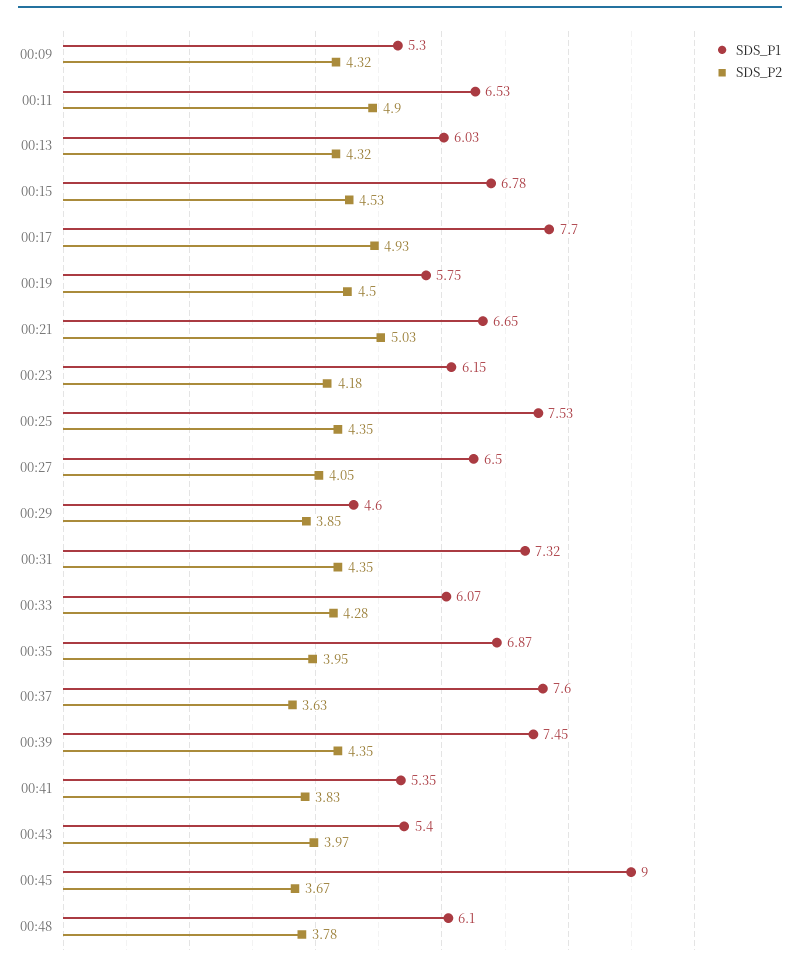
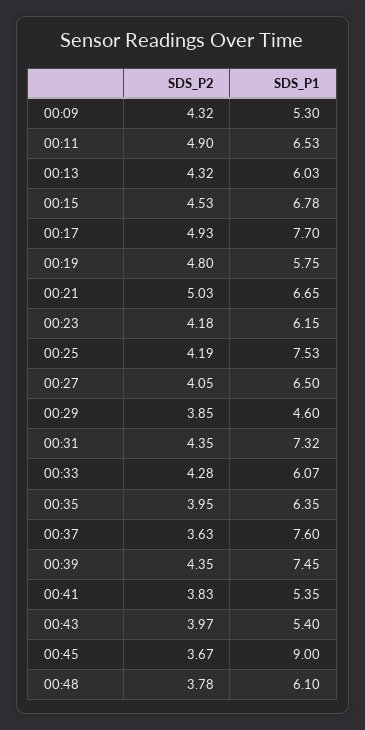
SDS_P2, 00:19: 4.5 -> 4.8
SDS_P2, 00:25: 4.35 -> 4.19
SDS_P1, 00:35: 6.87 -> 6.35

